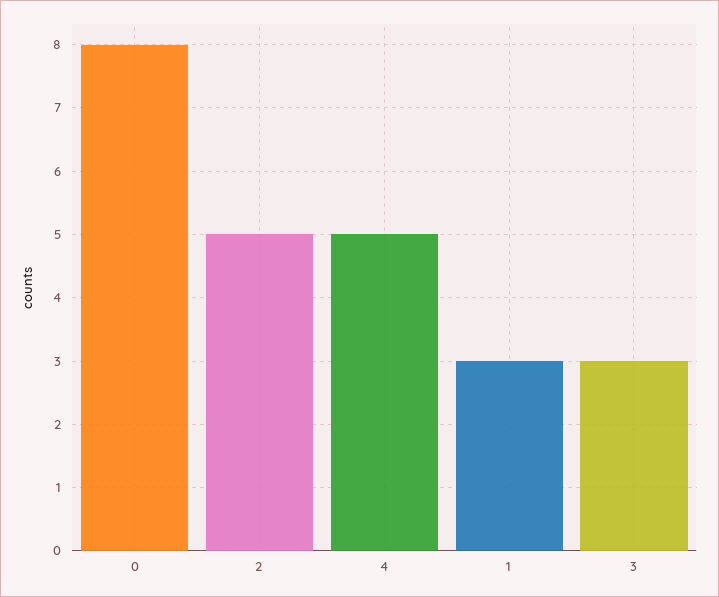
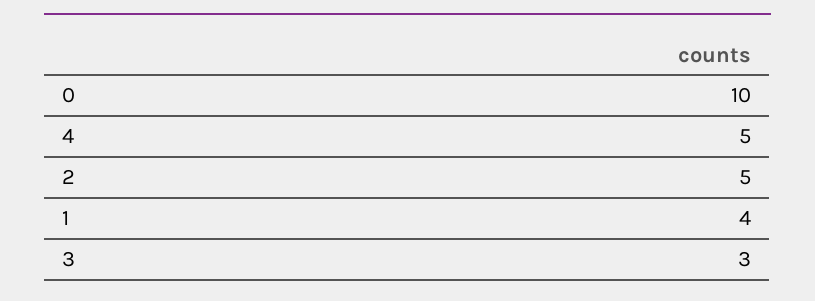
0: 8 -> 10
1: 3 -> 4

